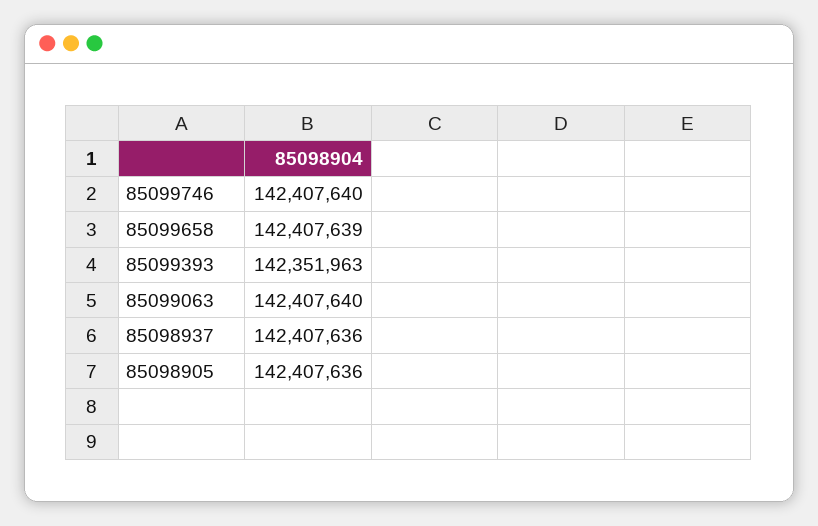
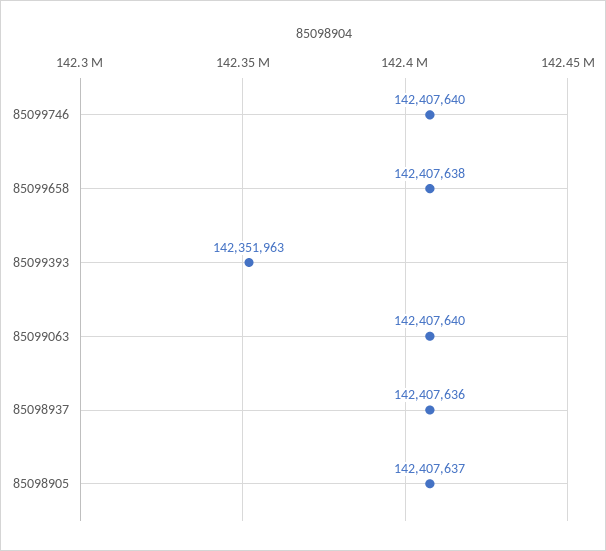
85099658: 142407639 -> 142407638
85098905: 142407636 -> 142407637

